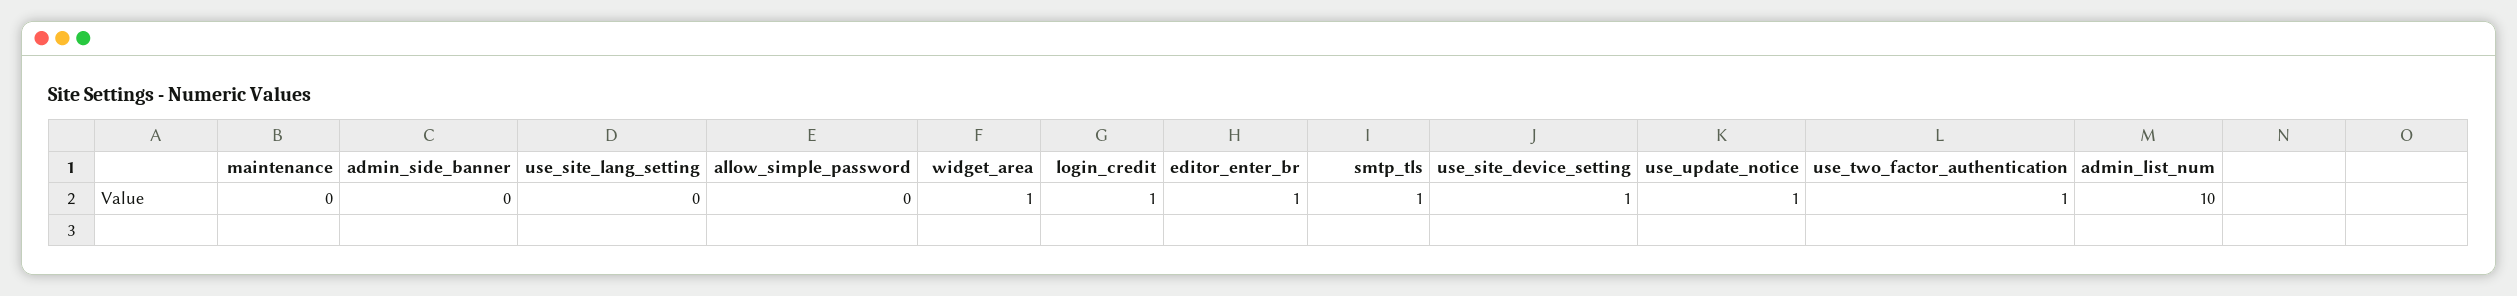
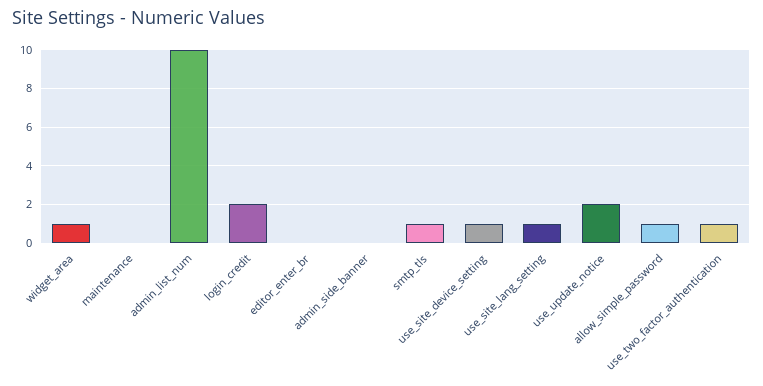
use_site_lang_setting: 0 -> 1
allow_simple_password: 0 -> 1
login_credit: 1 -> 2
editor_enter_br: 1 -> 0
use_update_notice: 1 -> 2

